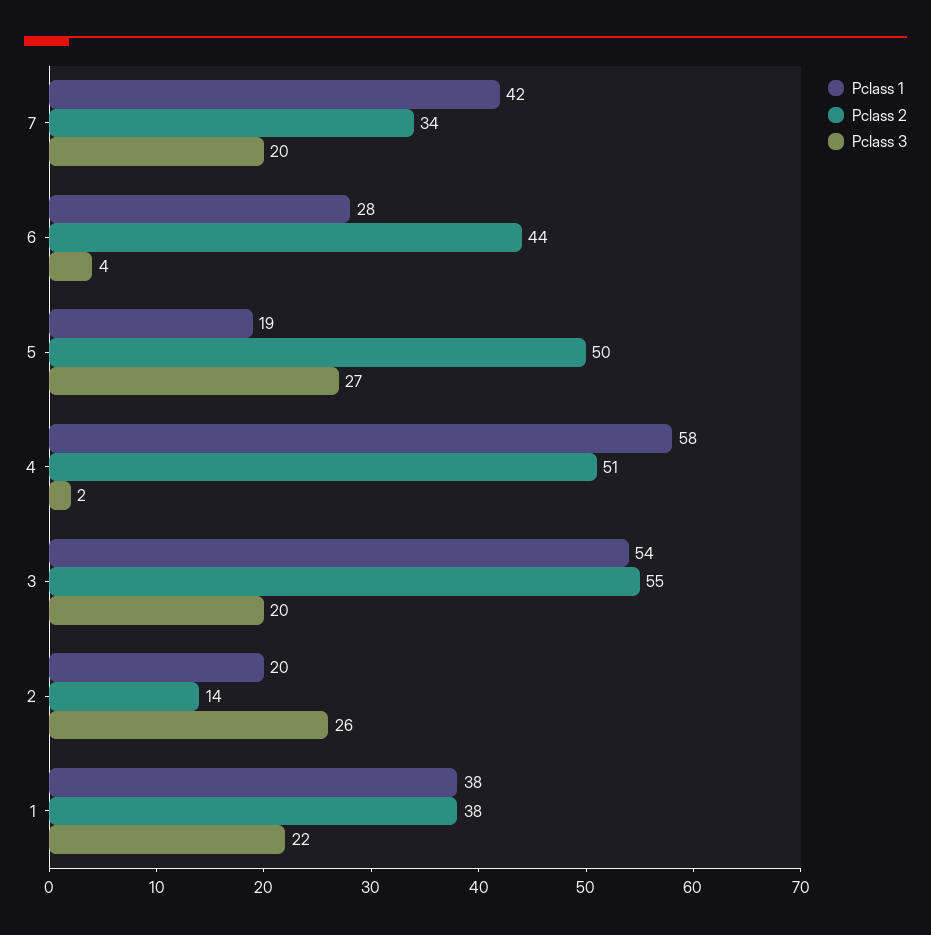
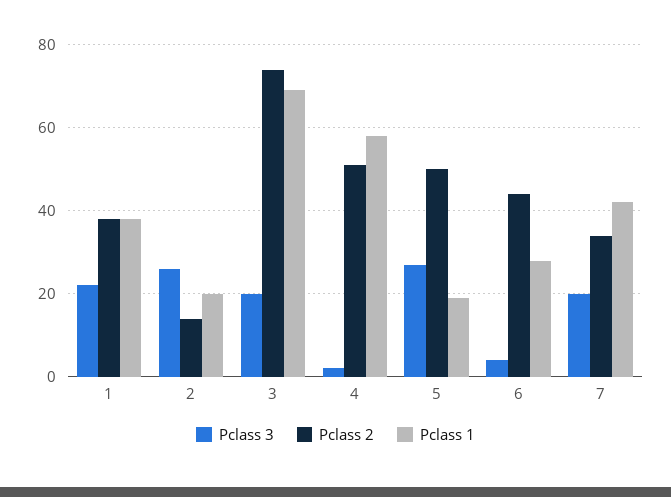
Pclass 1, 3: 54 -> 70
Pclass 2, 3: 55 -> 75

